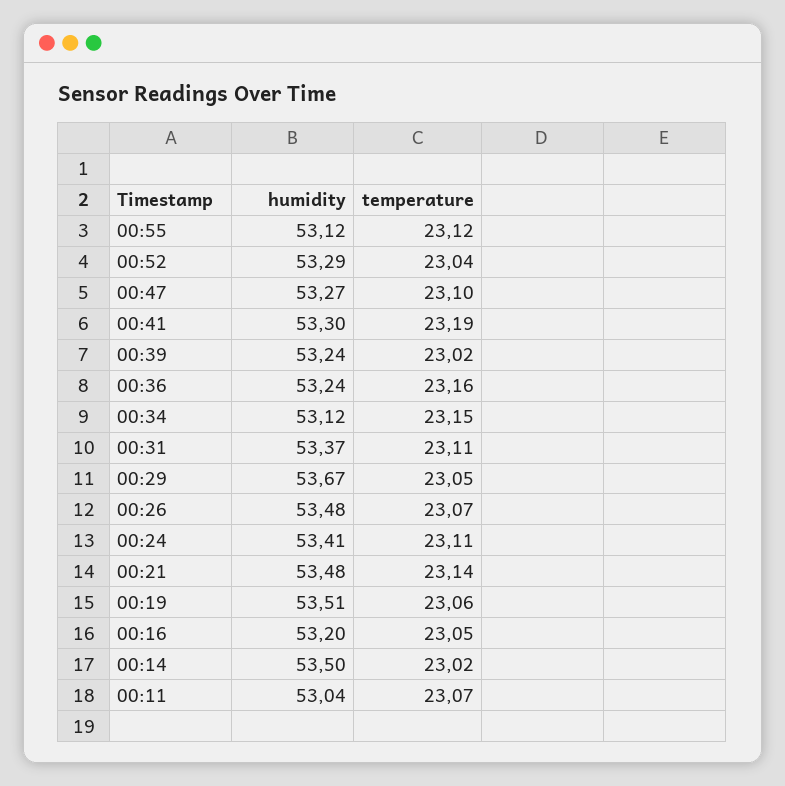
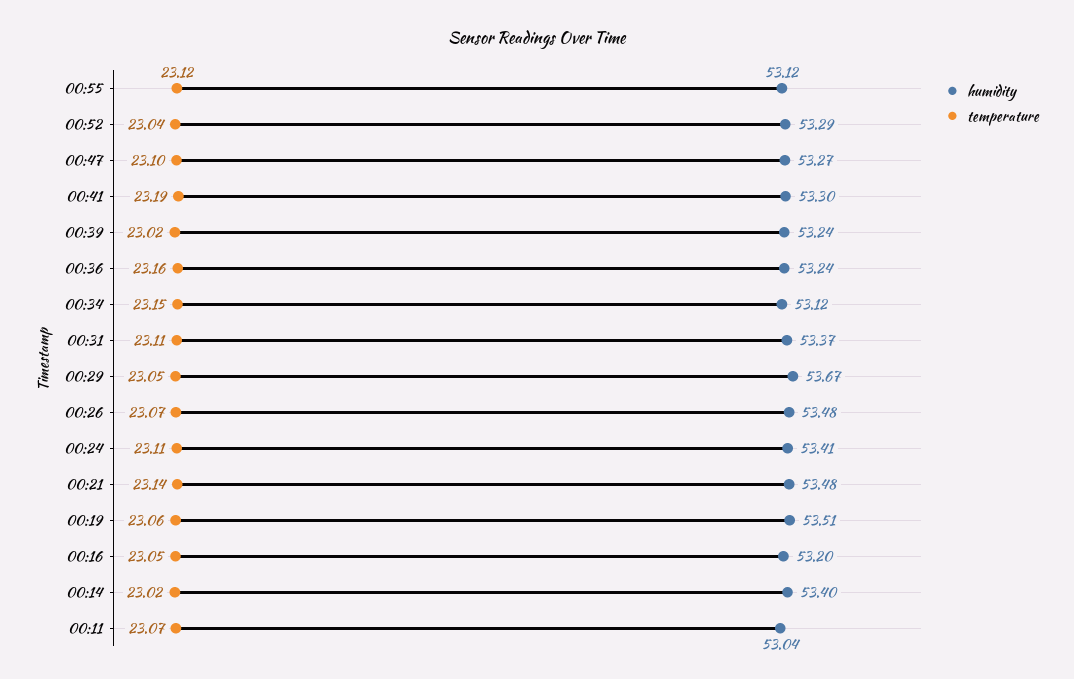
humidity, 00:14: 53.5 -> 53.4

